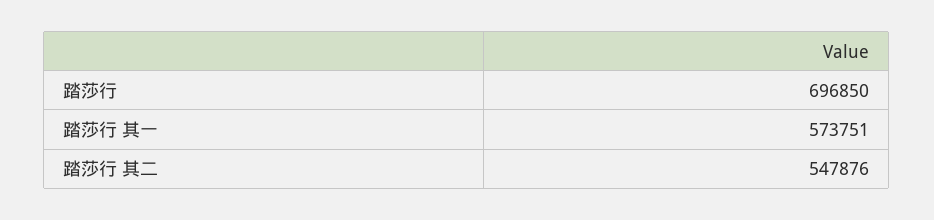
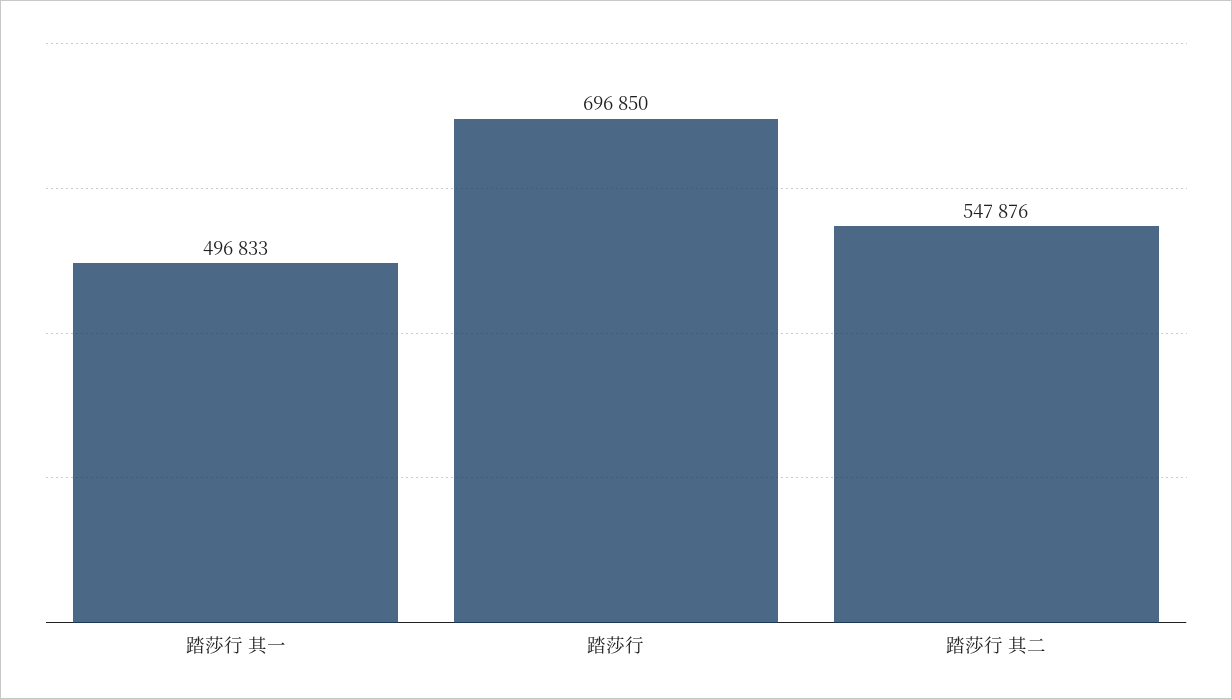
踏莎行 其一: 573751 -> 496833

